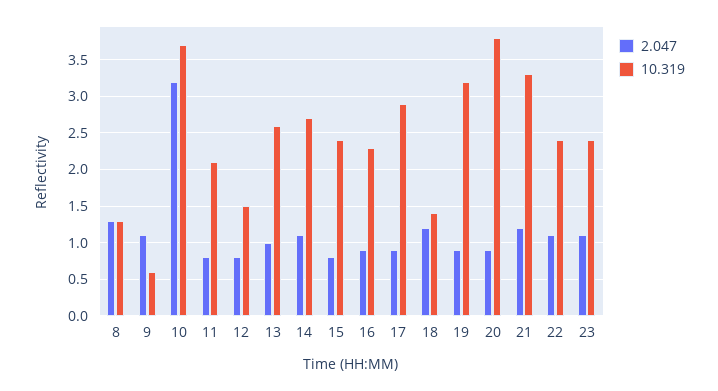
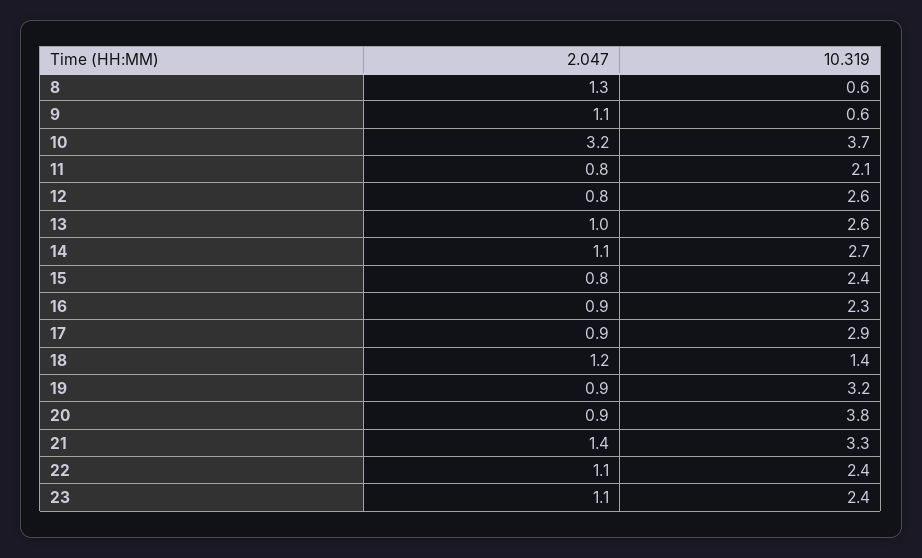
10.319, 8: 1.3 -> 0.6
10.319, 12: 1.5 -> 2.6
2.047, 21: 1.2 -> 1.4

